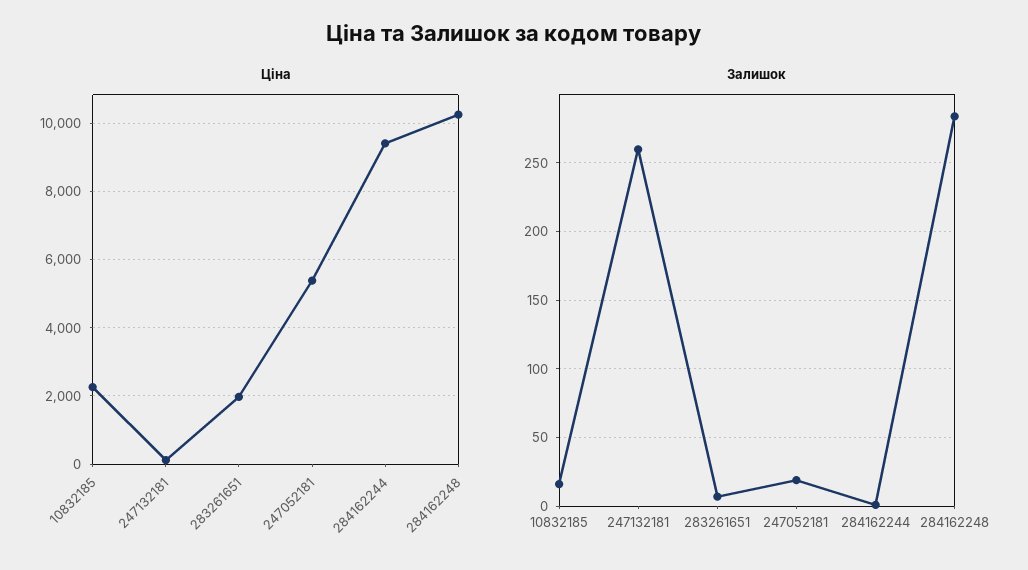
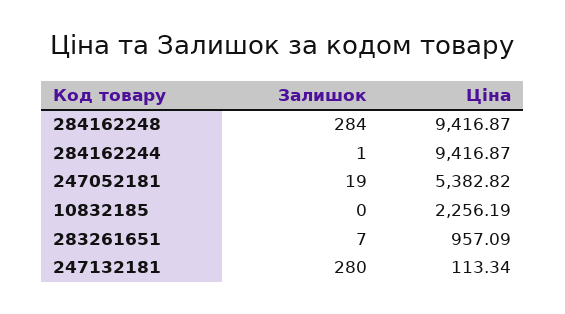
Ціна, 283261651: 2000 -> 957.09
Ціна, 284162248: 10200 -> 9416.87
Залишок, 10832185: 15 -> 0
Залишок, 247132181: 260 -> 280

